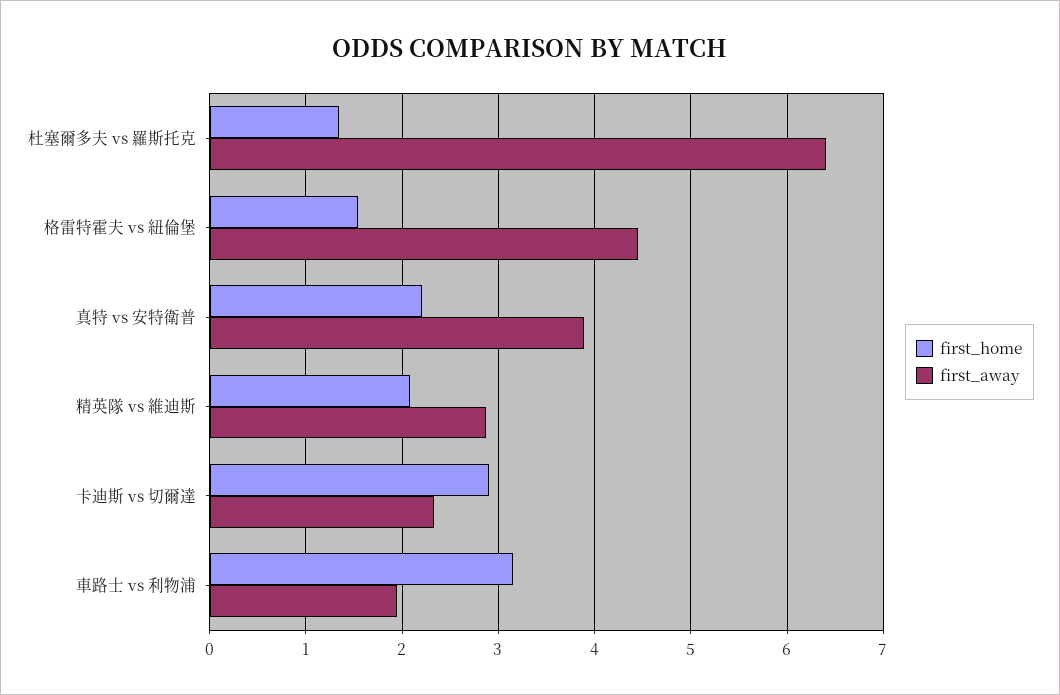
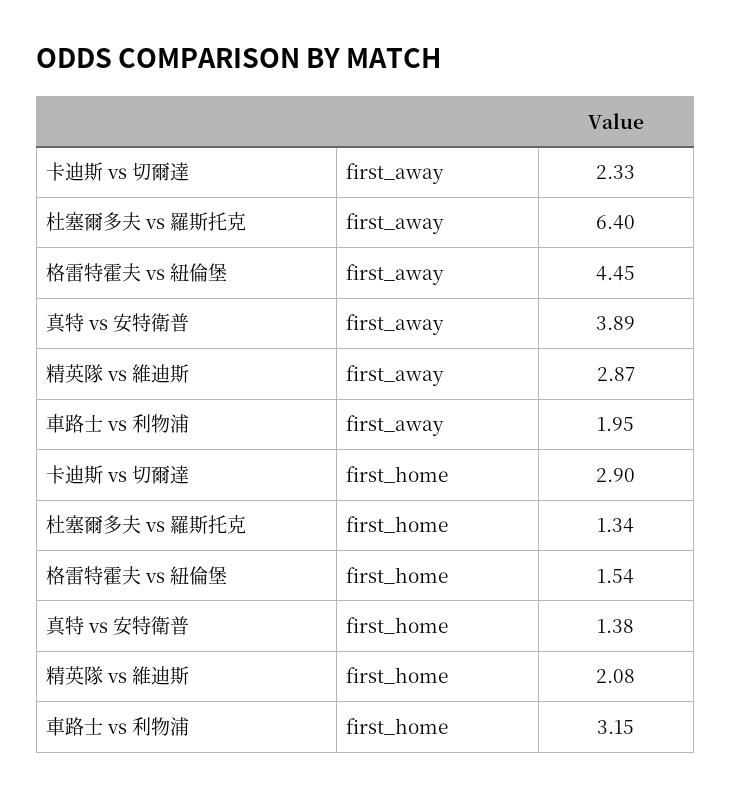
first_home, 真特 vs 安特衛普: 2.2 -> 1.38

